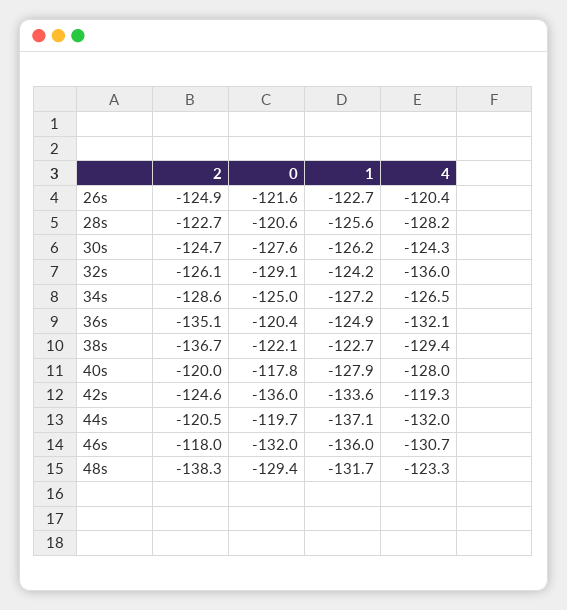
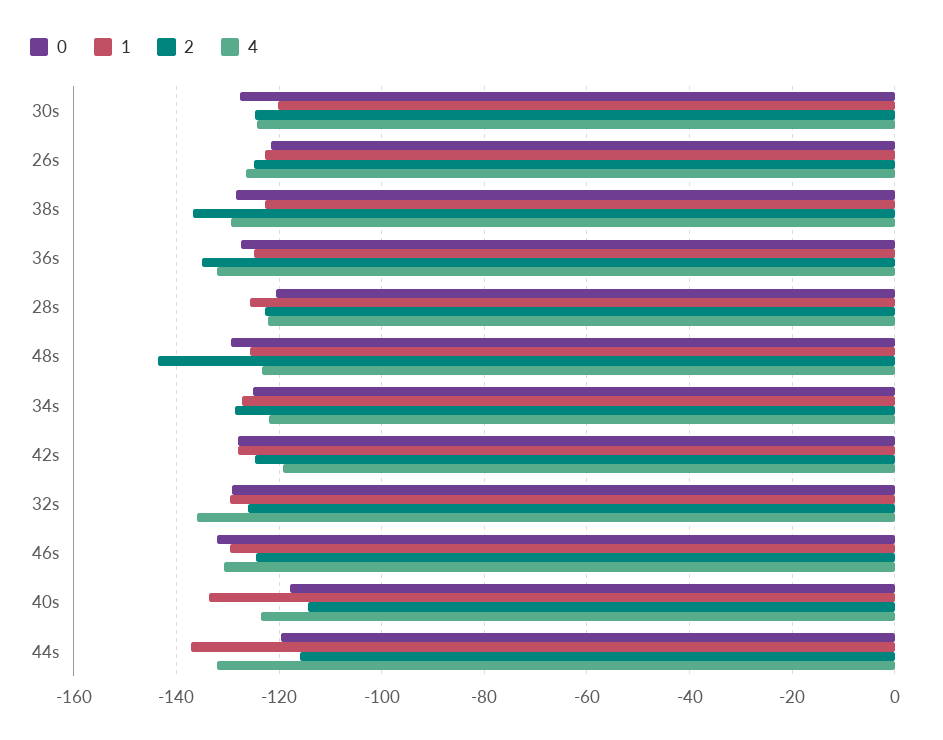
4, 26s: -120.4 -> -126
4, 28s: -128.2 -> -122
1, 30s: -126.2 -> -120
1, 32s: -124.2 -> -130
4, 34s: -126.5 -> -122
0, 36s: -120.4 -> -128
0, 38s: -122.1 -> -128
2, 40s: -120 -> -114
1, 40s: -127.9 -> -134
4, 40s: -128 -> -124
0, 42s: -136 -> -128
1, 42s: -133.6 -> -128
2, 44s: -120.5 -> -116
2, 46s: -118 -> -124
1, 46s: -136 -> -130
2, 48s: -138.3 -> -144
1, 48s: -131.7 -> -126

